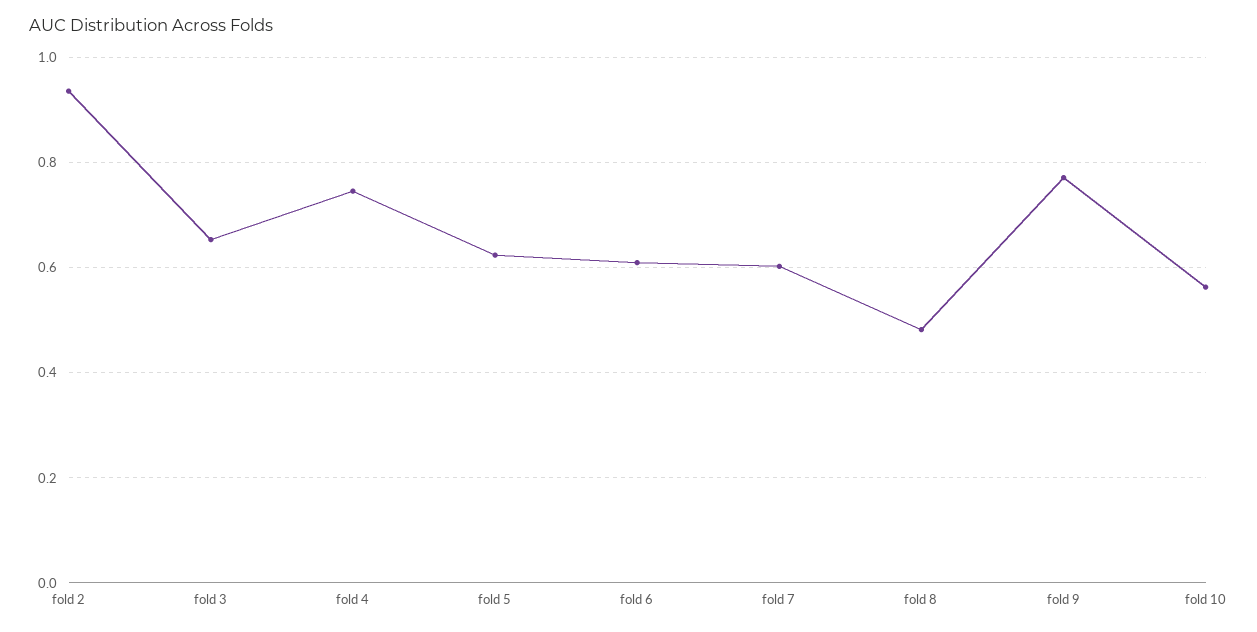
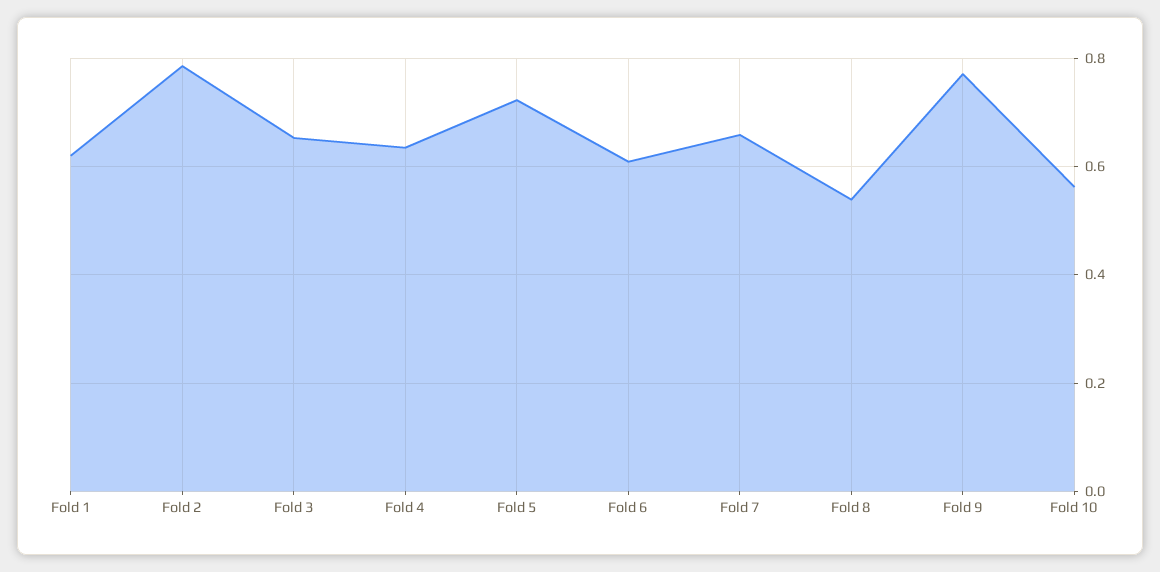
fold 2: 0.94 -> 0.78
fold 4: 0.74 -> 0.64
fold 5: 0.62 -> 0.72
fold 7: 0.6 -> 0.66
fold 8: 0.48 -> 0.54
Fold 1: none -> 0.62

